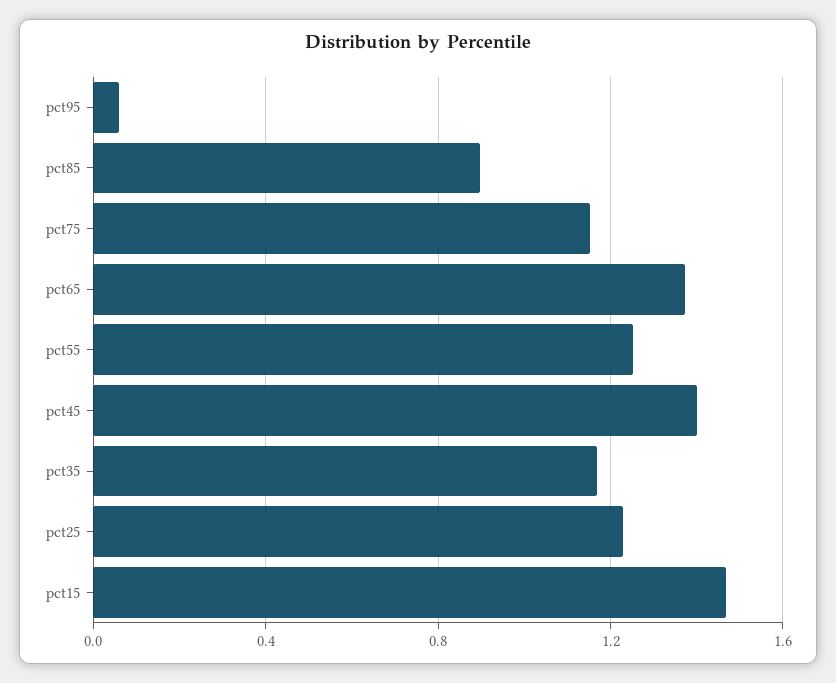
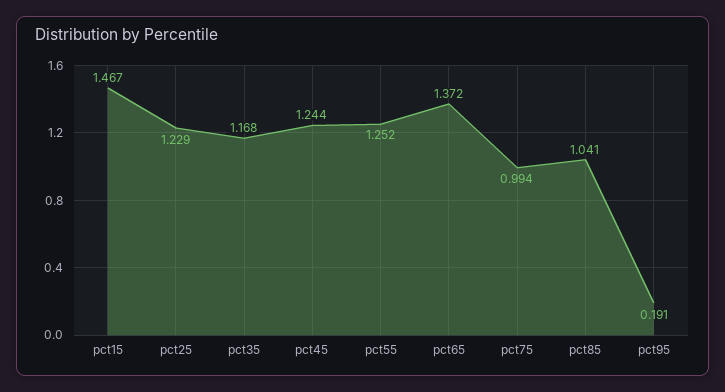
pct95: 0.05 -> 0.191
pct85: 0.9 -> 1.041
pct75: 1.15 -> 0.994
pct45: 1.4 -> 1.244

